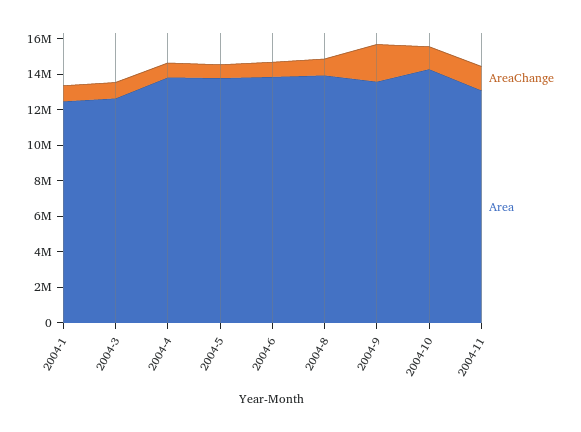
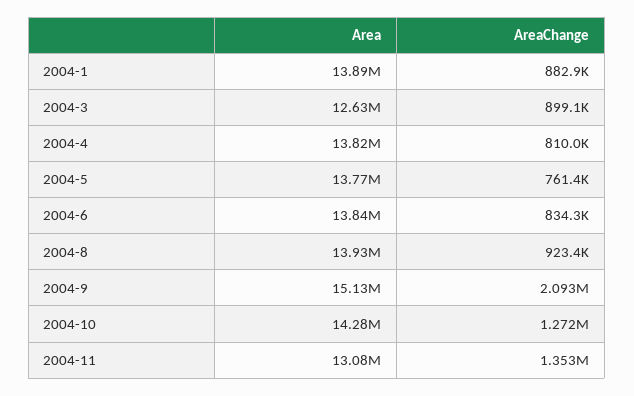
Area, 2004-1: 12500000 -> 13890000
Area, 2004-9: 13500000 -> 15130000

